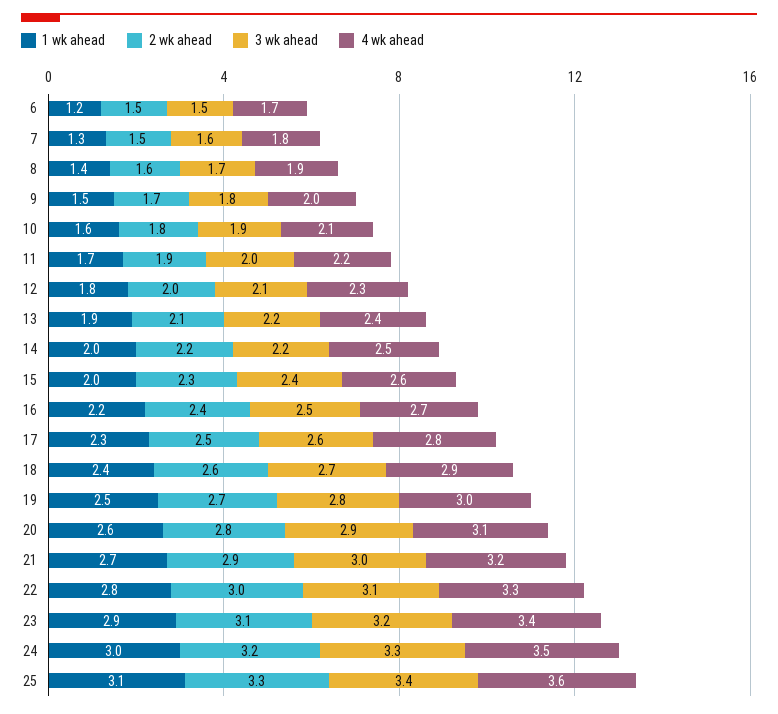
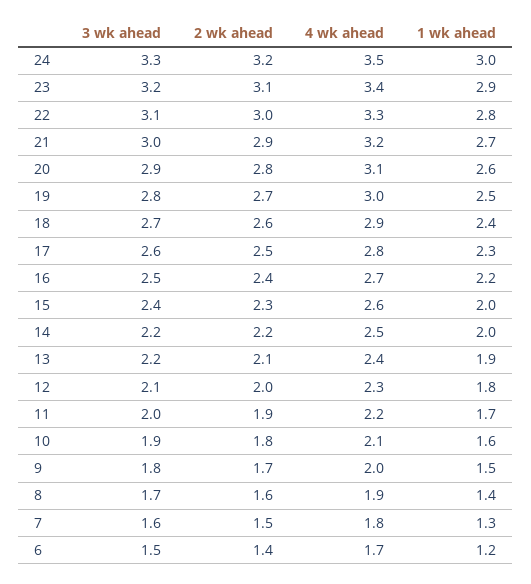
2 wk ahead, 6: 1.5 -> 1.4
1 wk ahead, 25: 3.1 -> none
2 wk ahead, 25: 3.3 -> none
3 wk ahead, 25: 3.4 -> none
4 wk ahead, 25: 3.6 -> none

